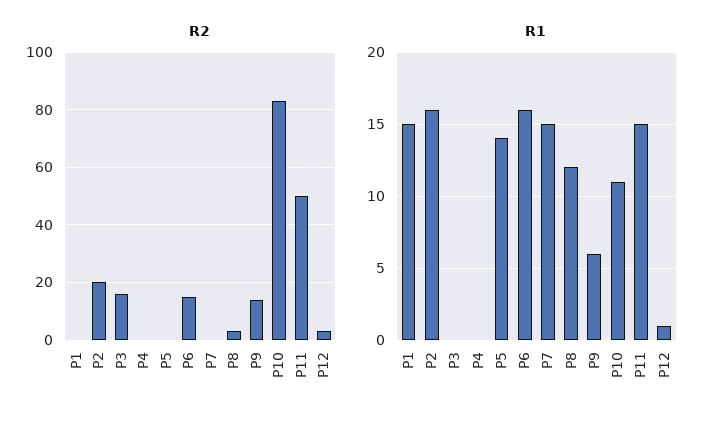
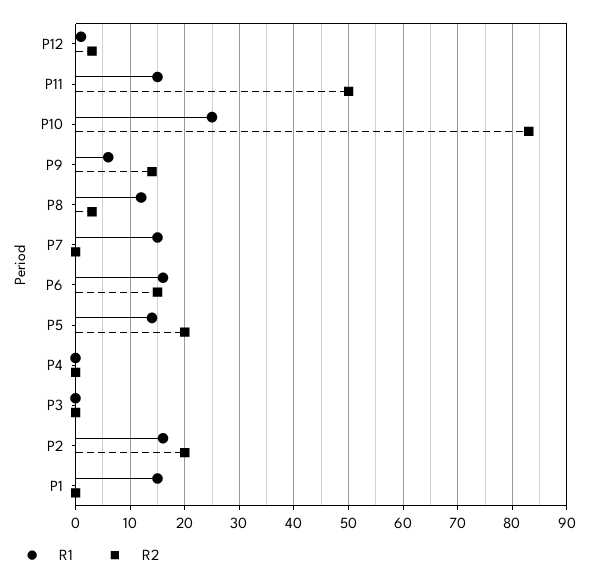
R2, P3: 15 -> 0
R2, P5: 0 -> 20
R1, P10: 11 -> 25

